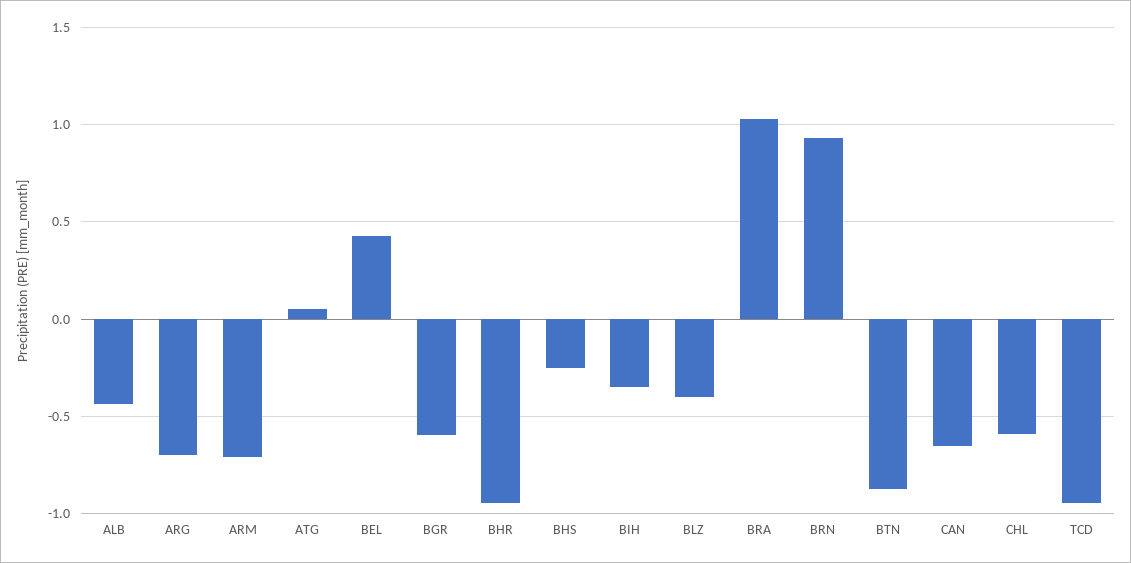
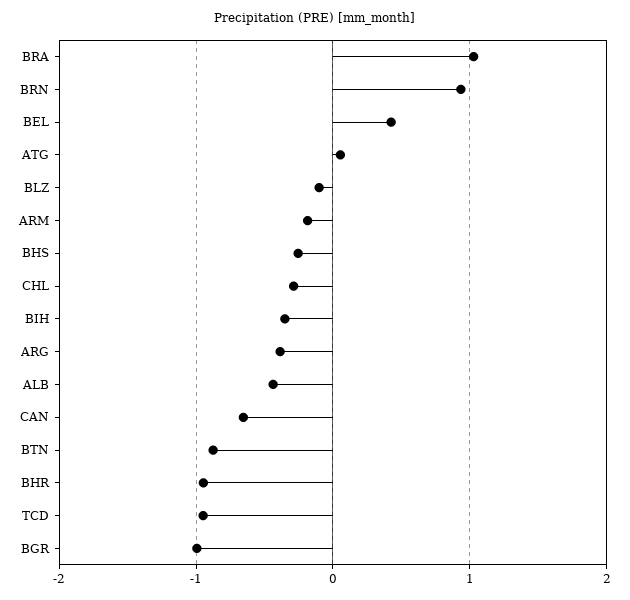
ARG: -0.7 -> -0.4
ARM: -0.7 -> -0.2
BGR: -0.6 -> -1
BLZ: -0.4 -> -0.1
CHL: -0.6 -> -0.3

